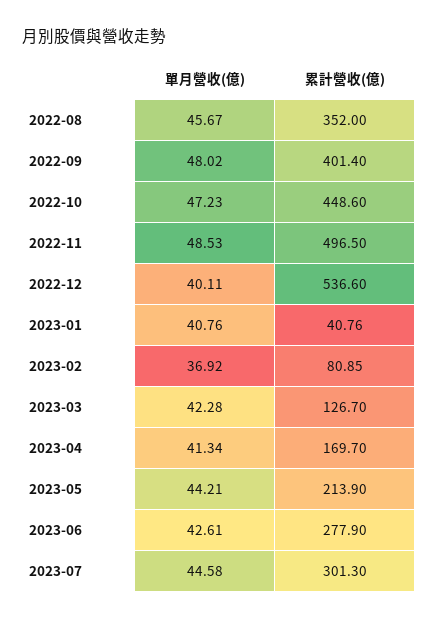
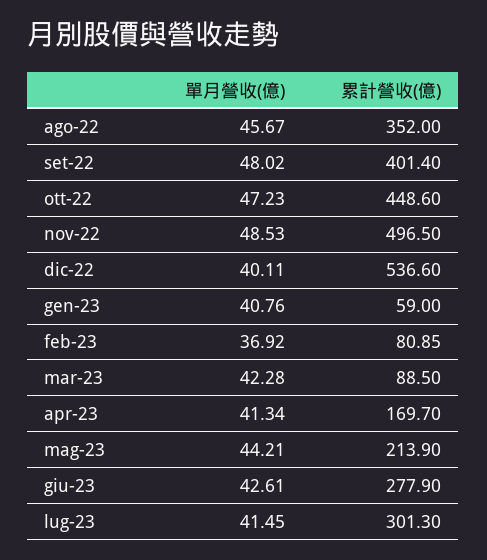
累計營收(億), 2023-01: 40.76 -> 59
累計營收(億), 2023-03: 126.7 -> 88.5
單月營收(億), 2023-07: 44.58 -> 41.45

